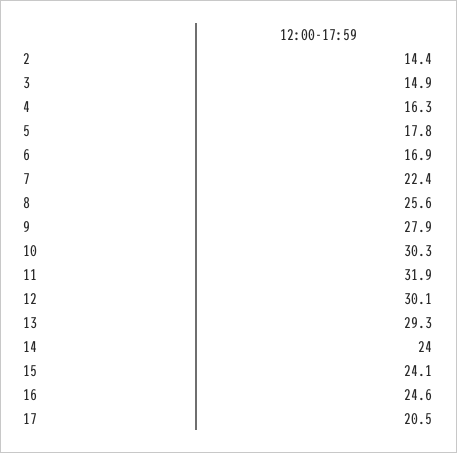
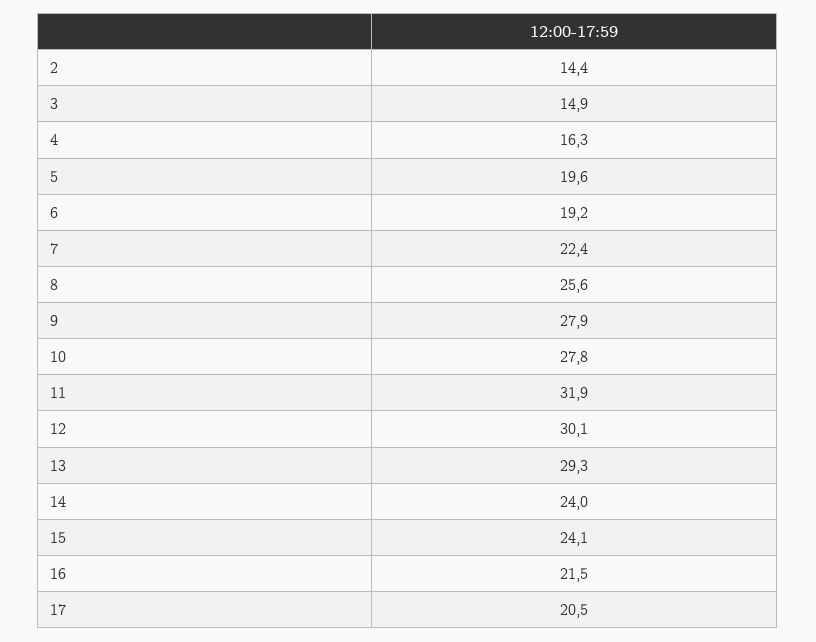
5: 17.8 -> 19.6
6: 16.9 -> 19.2
10: 30.3 -> 27.8
16: 24.6 -> 21.5

